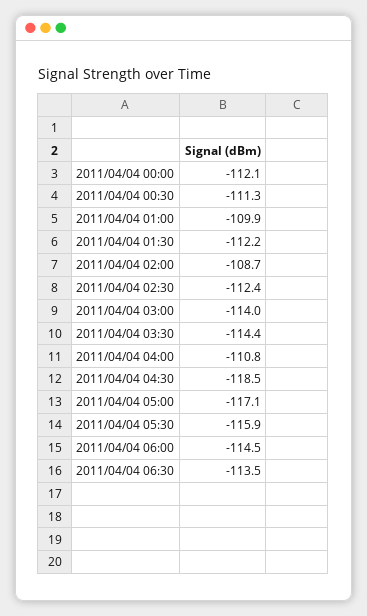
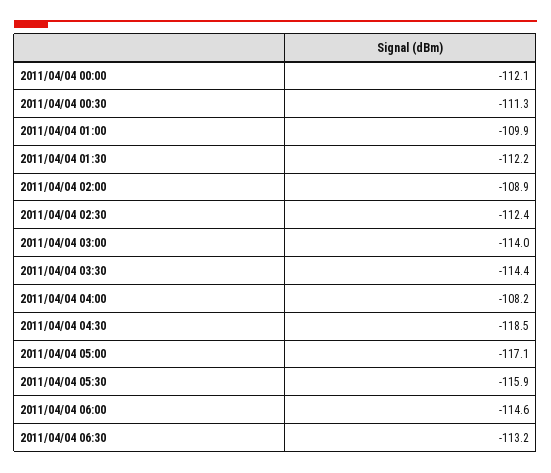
2011/04/04 02:00: -108.7 -> -108.9
2011/04/04 04:00: -110.8 -> -108.2
2011/04/04 06:00: -114.5 -> -114.6
2011/04/04 06:30: -113.5 -> -113.2

